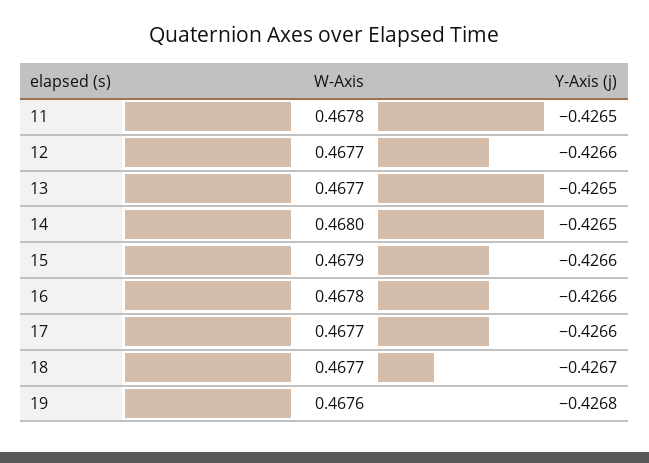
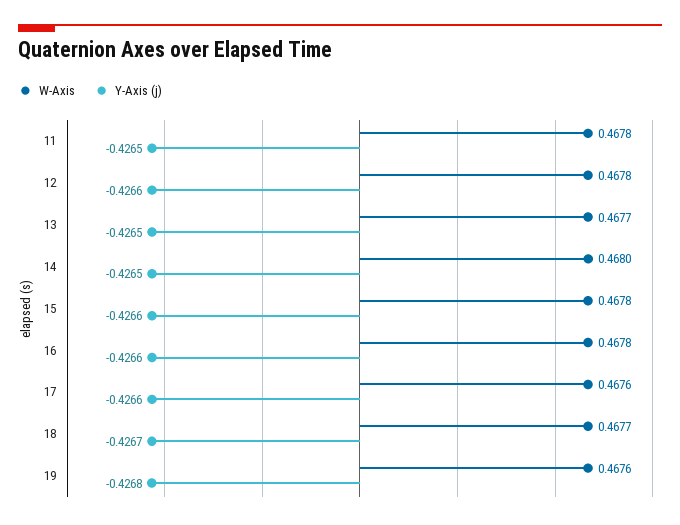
W-Axis, 12: 0.4677 -> 0.4678
W-Axis, 15: 0.4679 -> 0.4678
W-Axis, 17: 0.4677 -> 0.4676

